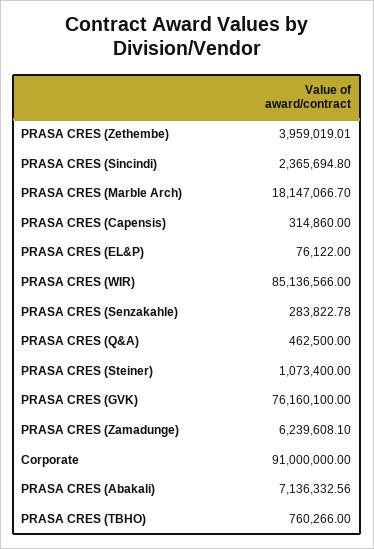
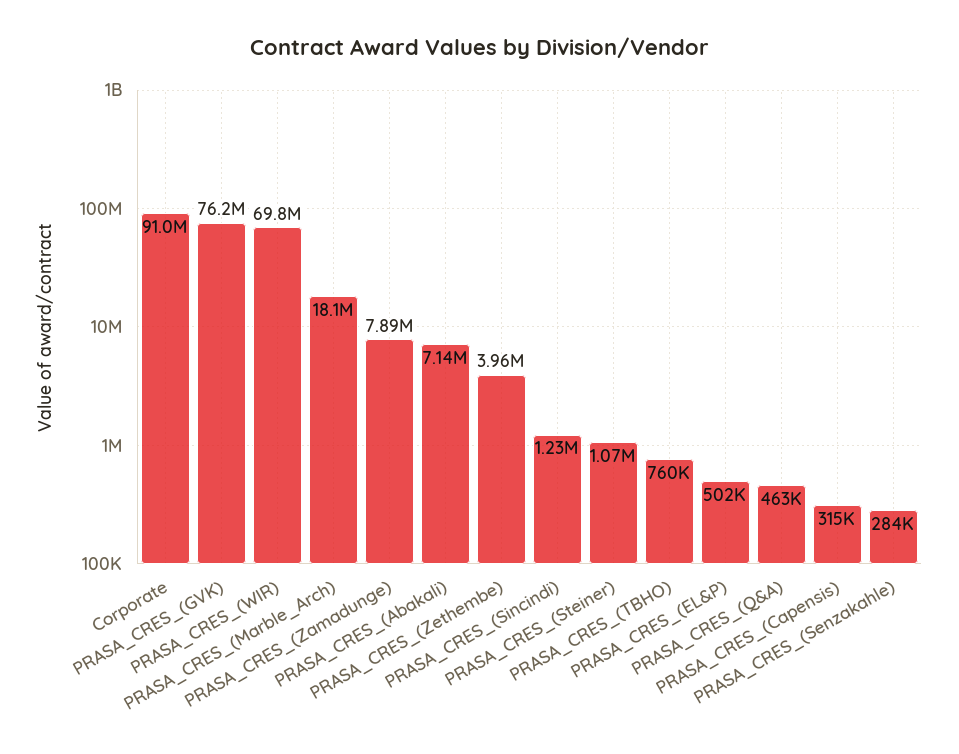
PRASA CRES (Sincindi): 2365694.8 -> 1230000
PRASA CRES (EL&P): 76122 -> 502000
PRASA CRES (WIR): 85136566 -> 69800000
PRASA CRES (Zamadunge): 6239608.1 -> 7890000

